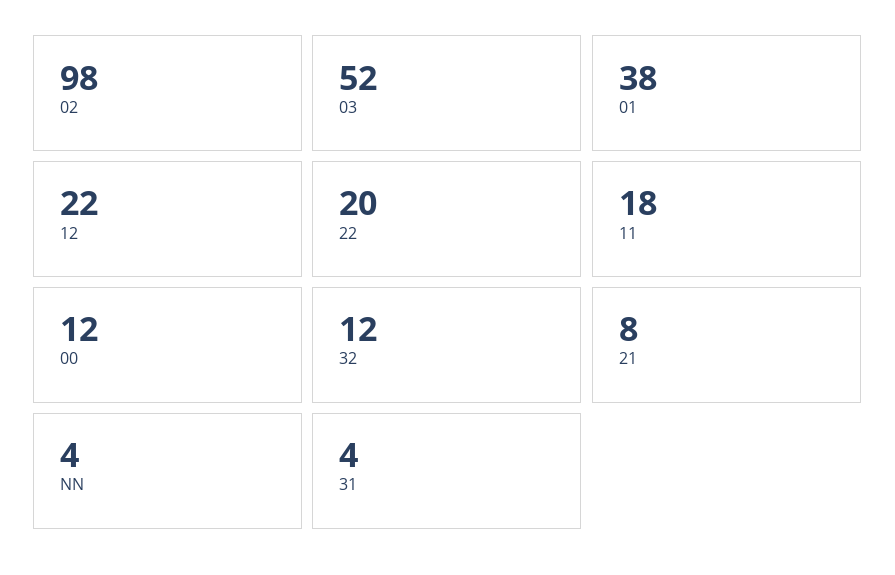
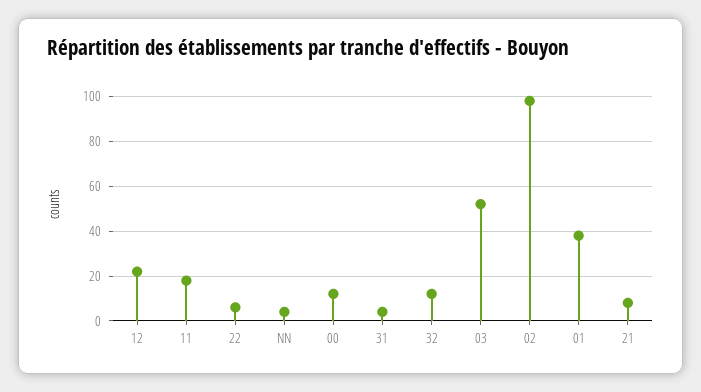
22: 20 -> 5

